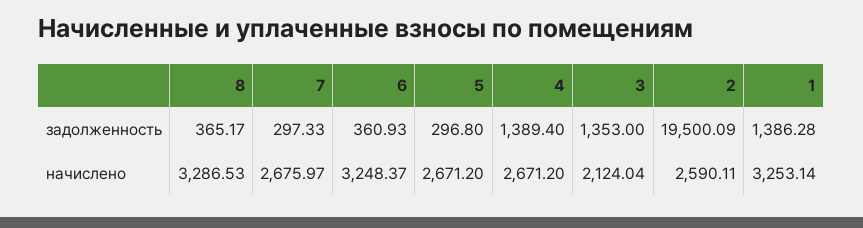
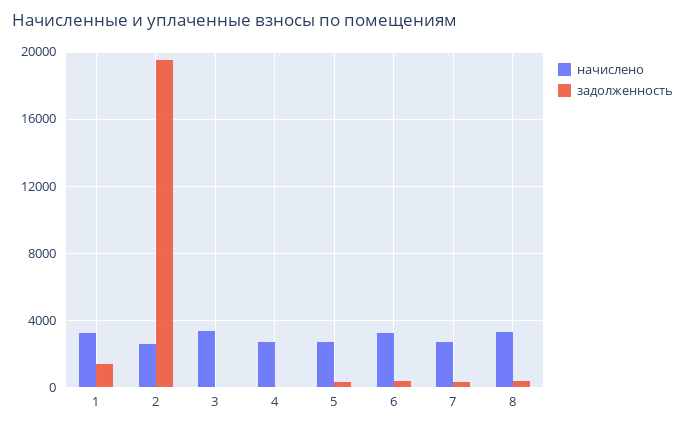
задолженность, 4: 1389.4 -> 0
задолженность, 3: 1353 -> 0
начислено, 3: 2124.04 -> 3500

